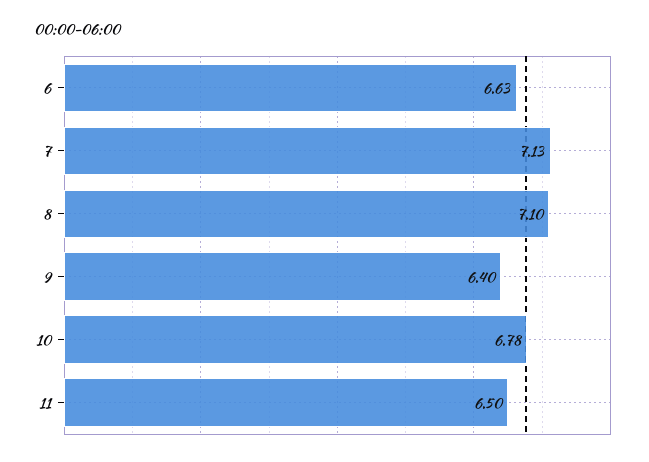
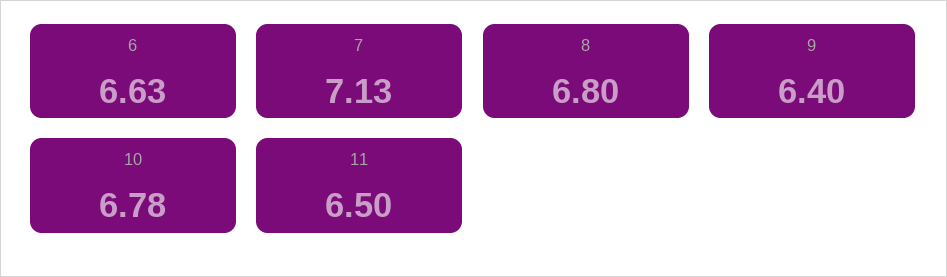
8: 7.1 -> 6.8

